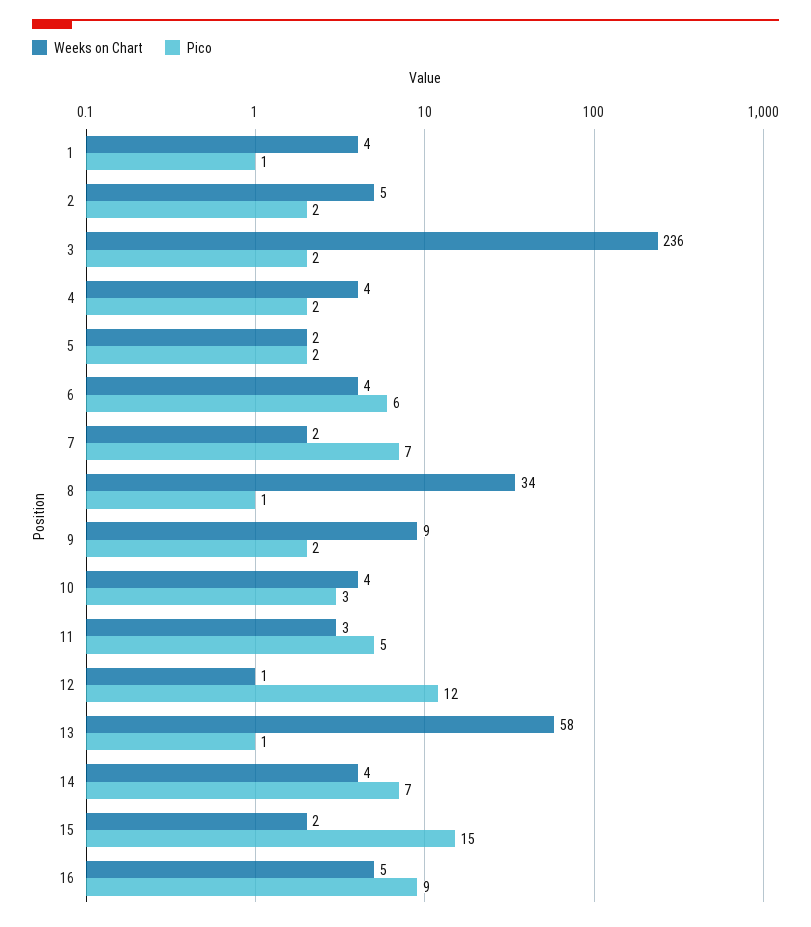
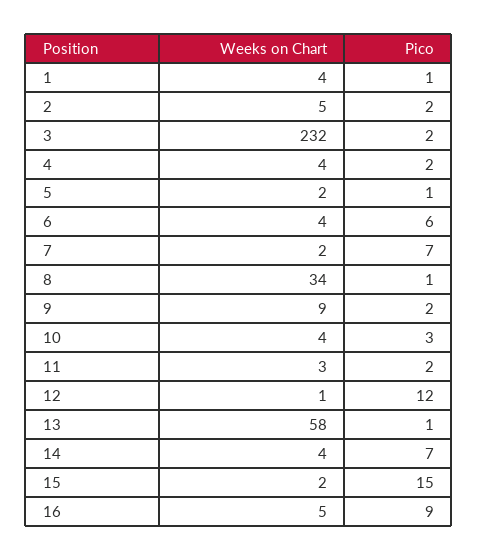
Weeks on Chart, 3: 236 -> 232
Pico, 5: 2 -> 1
Pico, 11: 5 -> 2

